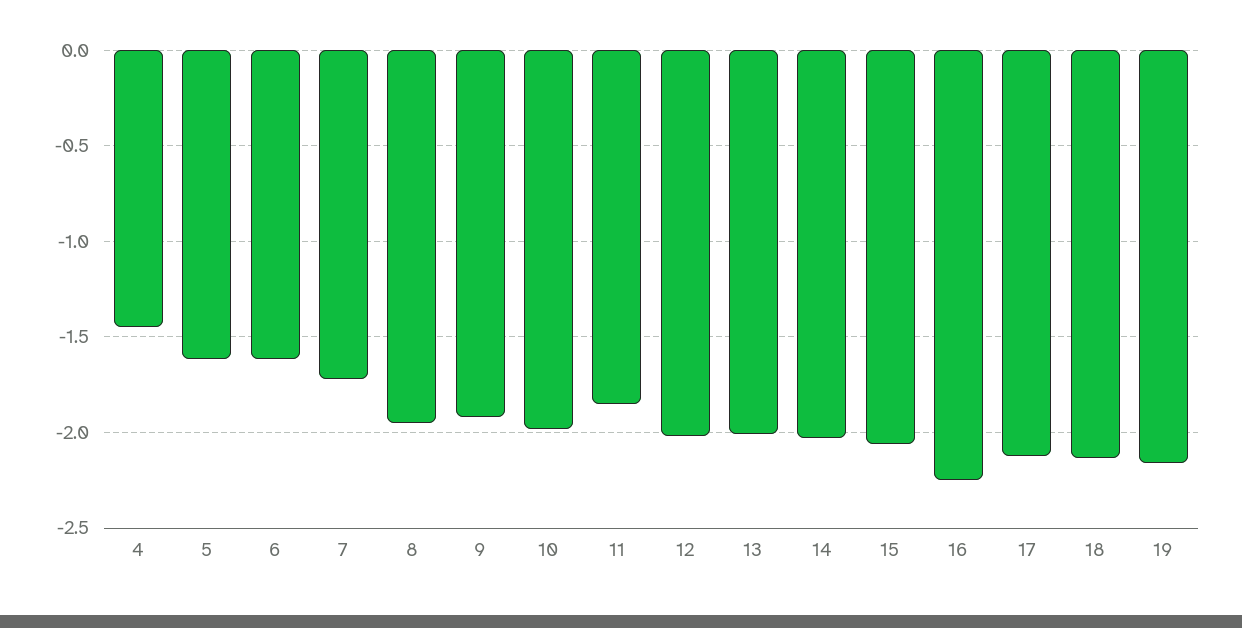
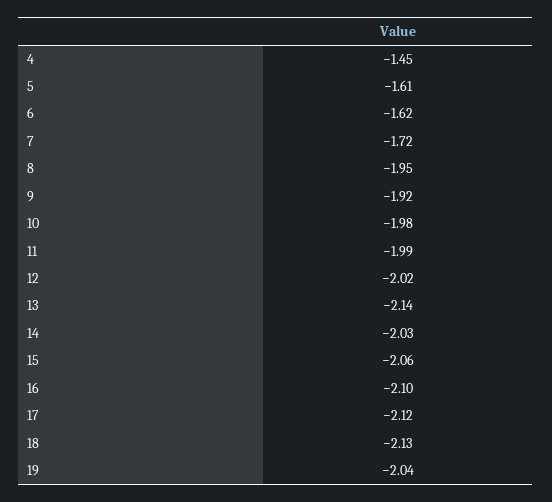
11: -1.85 -> -1.99
13: -2 -> -2.14
16: -2.25 -> -2.1
19: -2.15 -> -2.04

